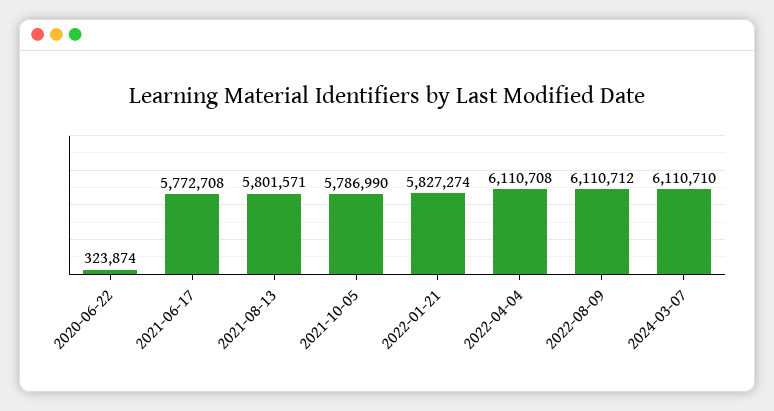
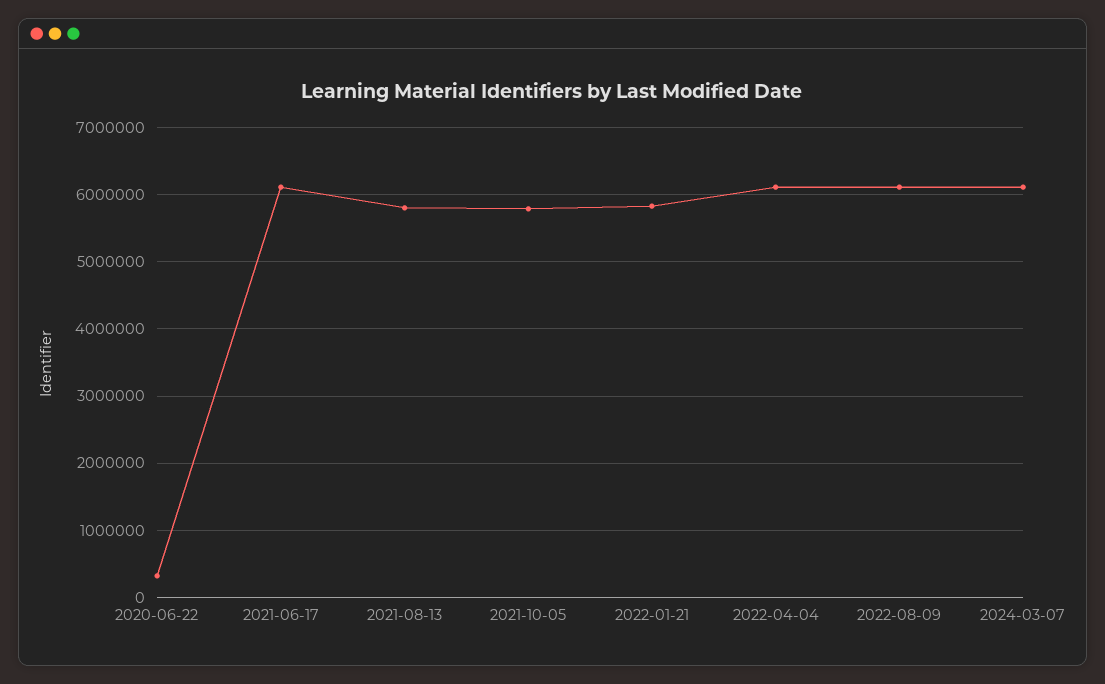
2021-06-17: 5772708 -> 6100000

